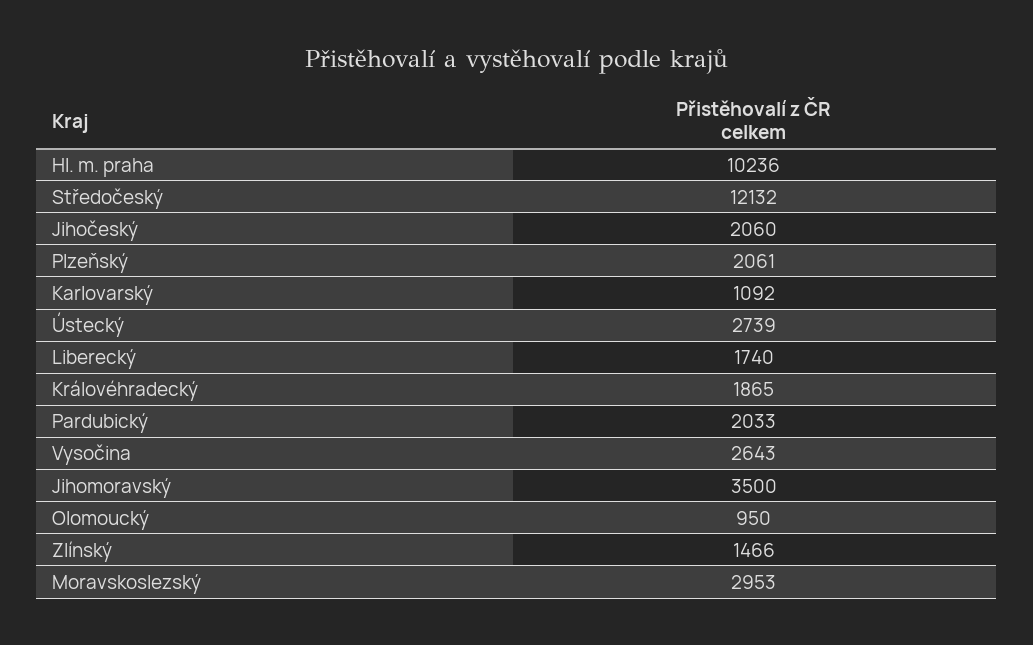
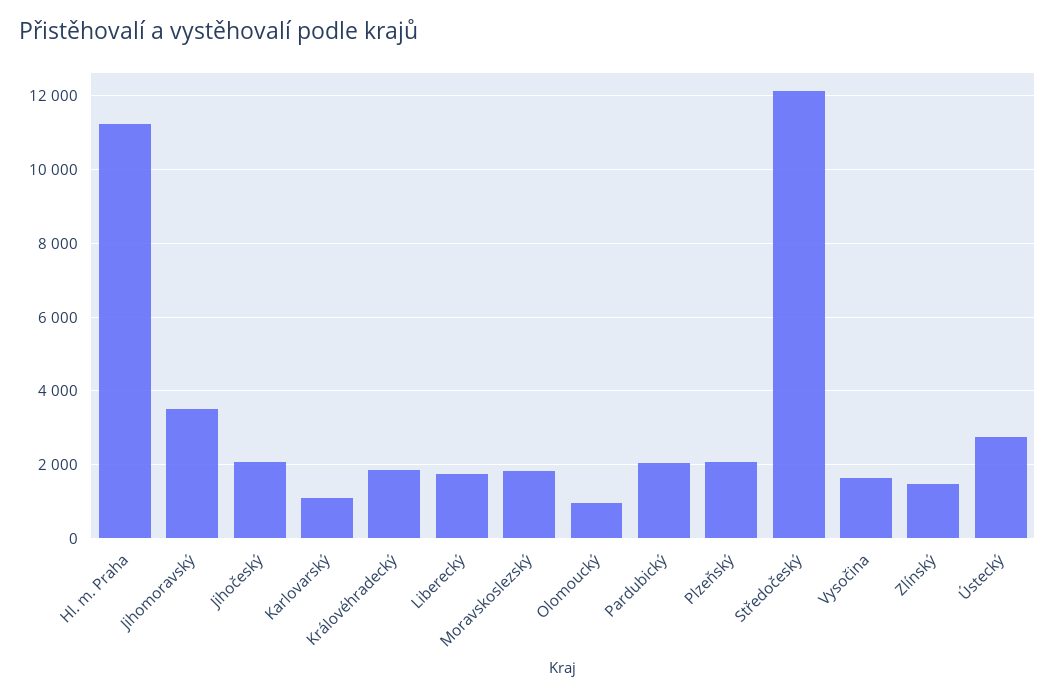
Hl. m. praha: 10236 -> 11200
Vysočina: 2643 -> 1600
Moravskoslezský: 2953 -> 1800

